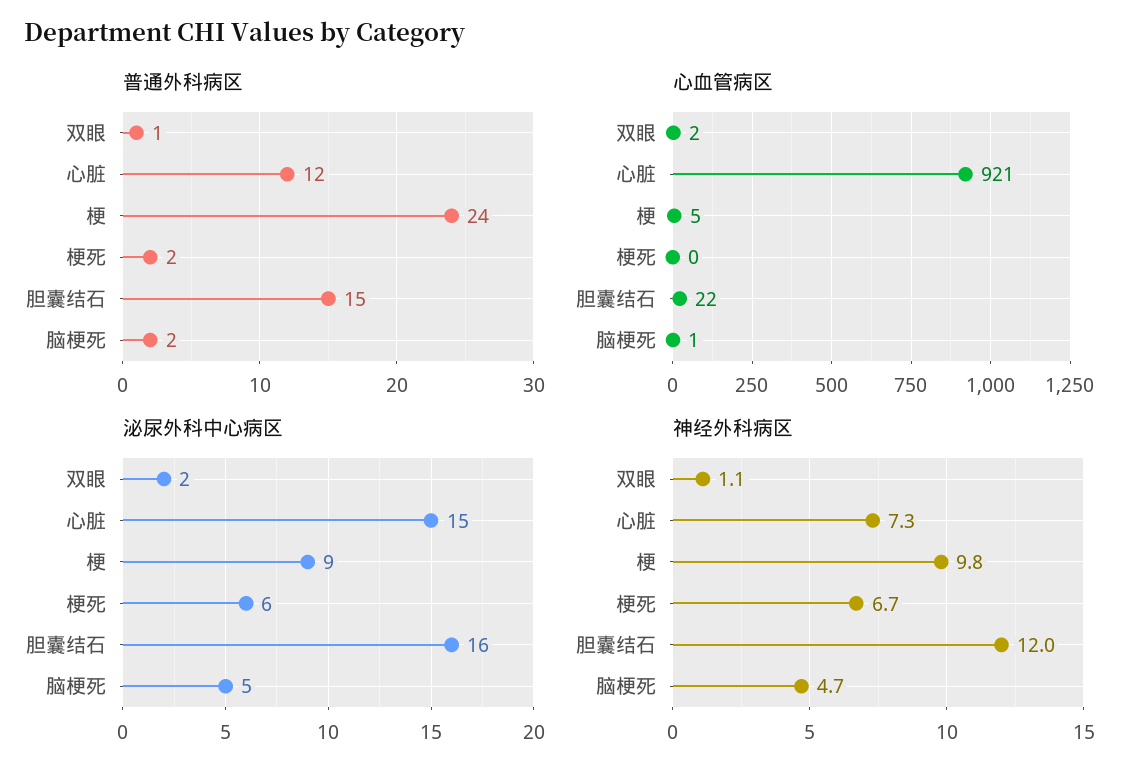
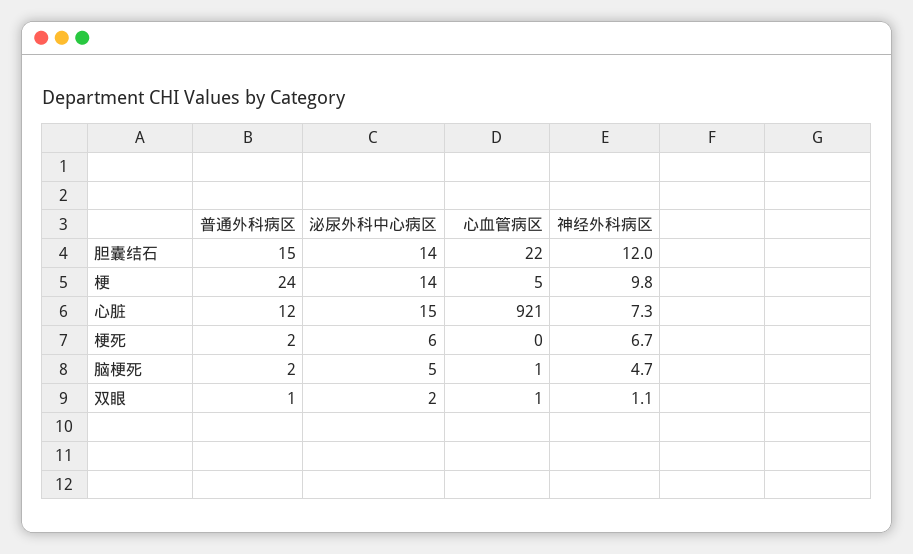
心血管病区, 双眼: 2 -> 1
泌尿外科中心病区, 梗: 9 -> 14
泌尿外科中心病区, 胆囊结石: 16 -> 14

